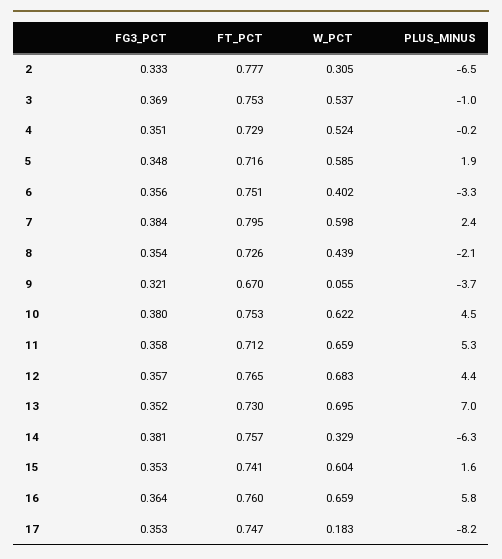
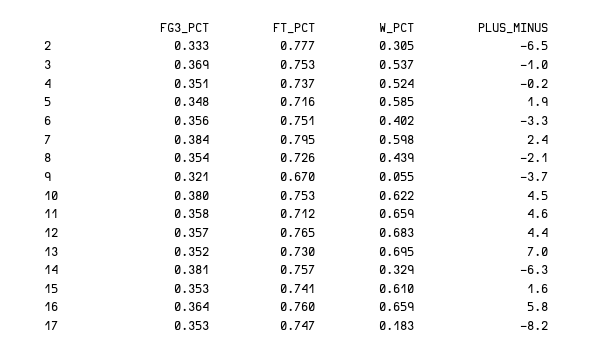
FT_PCT, 4: 0.729 -> 0.737
PLUS_MINUS, 11: 5.3 -> 4.6
W_PCT, 15: 0.604 -> 0.61

